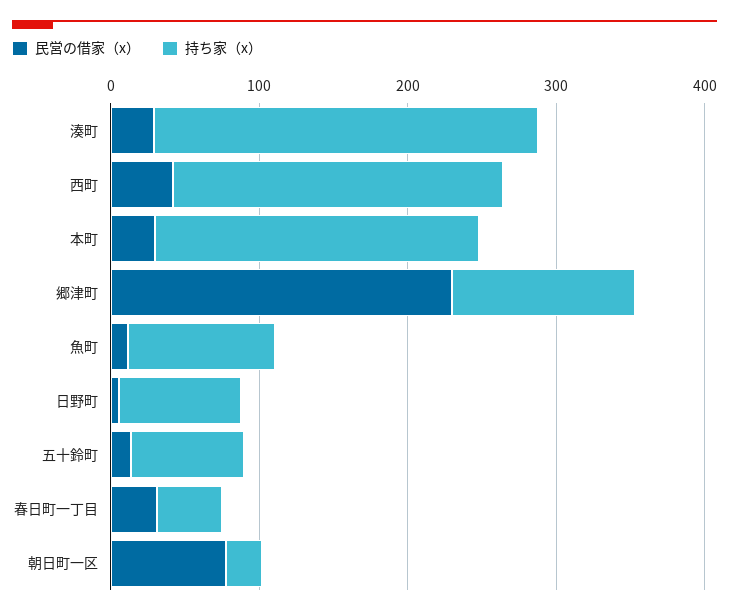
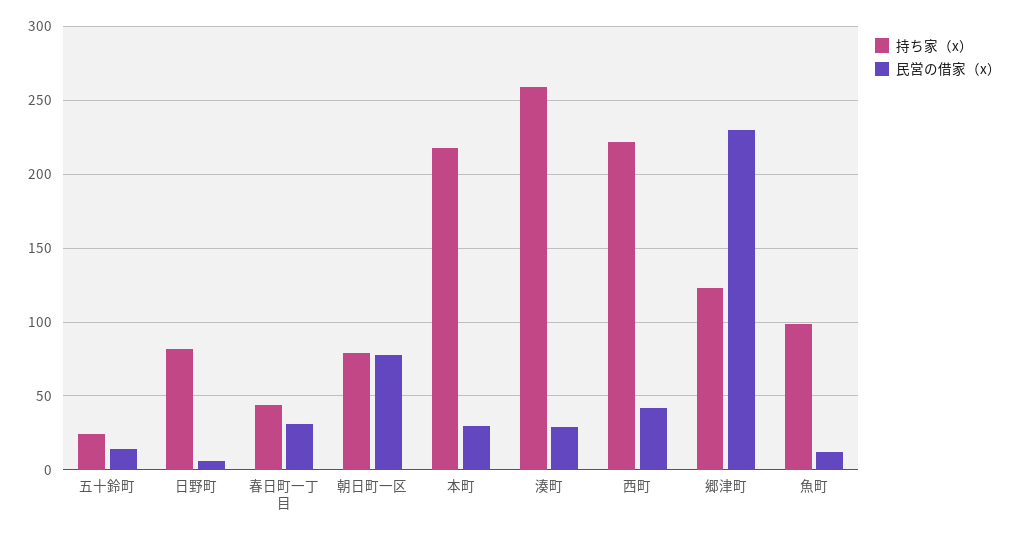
持ち家（x）, 五十鈴町: 80 -> 25
持ち家（x）, 朝日町一区: 20 -> 80

